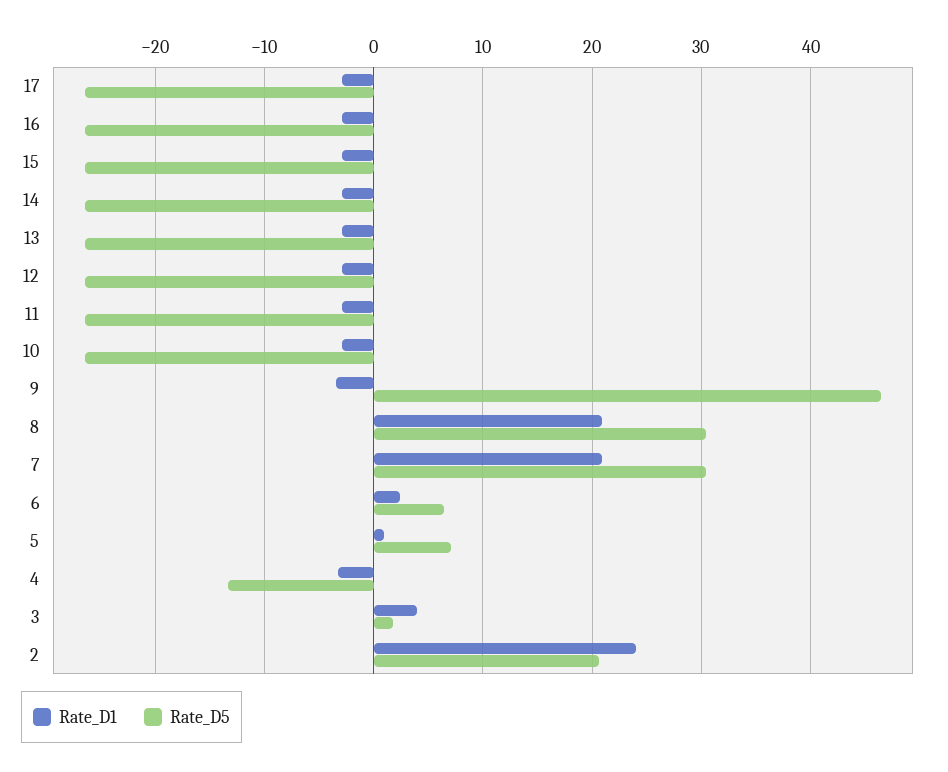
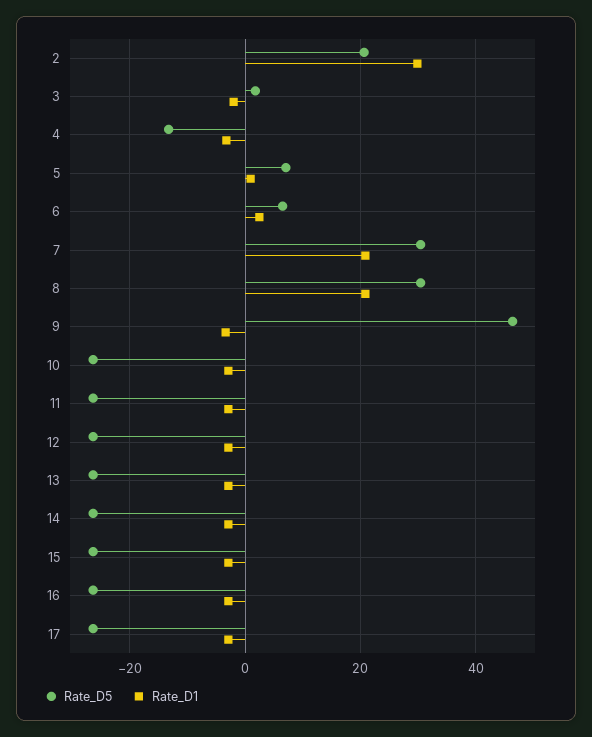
Rate_D1, 3: 4 -> -2
Rate_D1, 2: 24 -> 30

